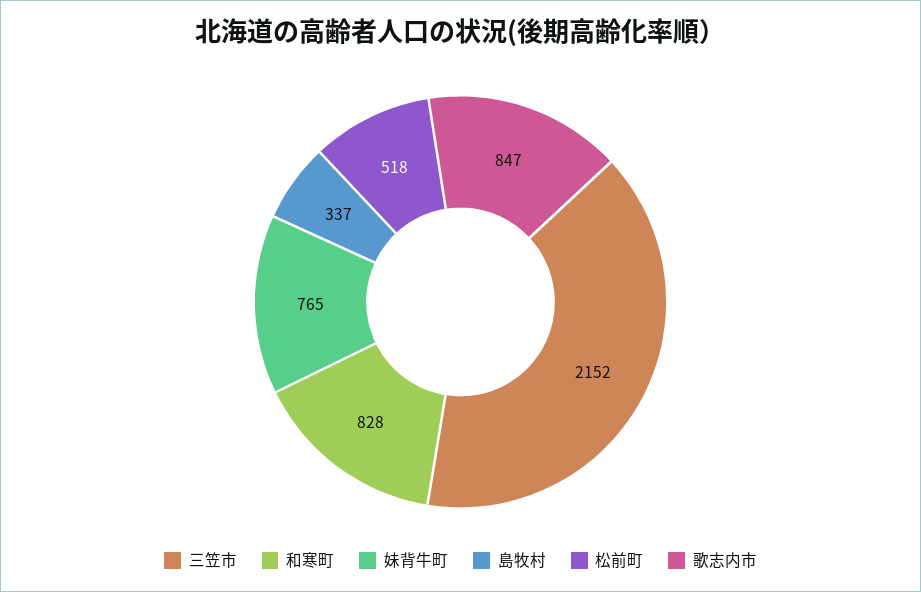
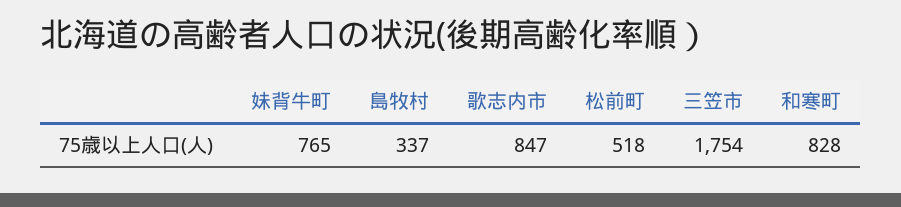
三笠市: 2152 -> 1754

